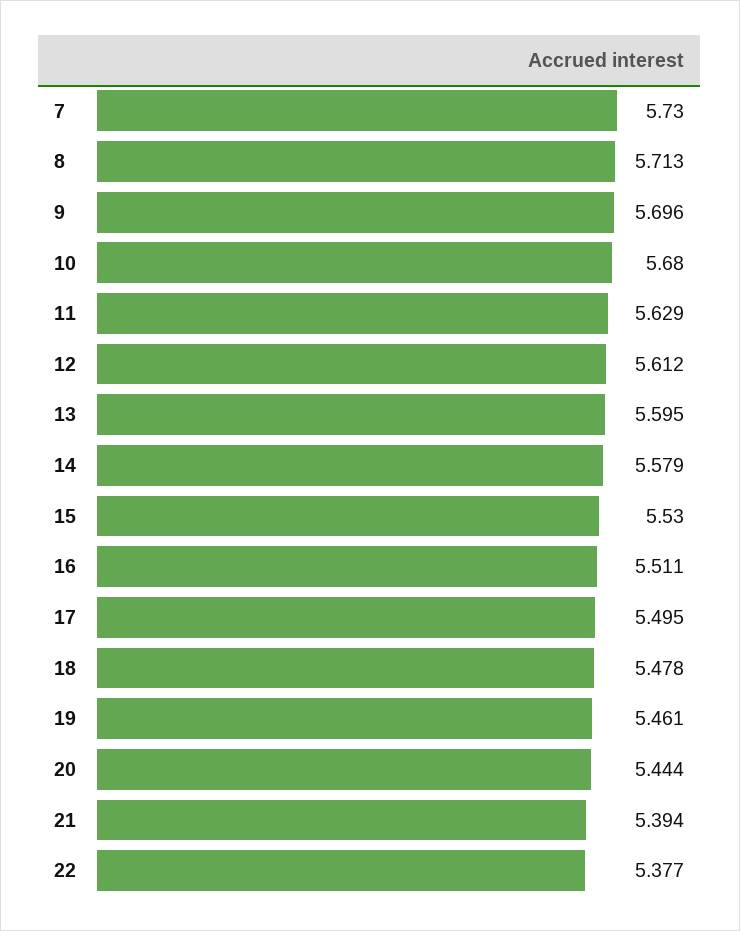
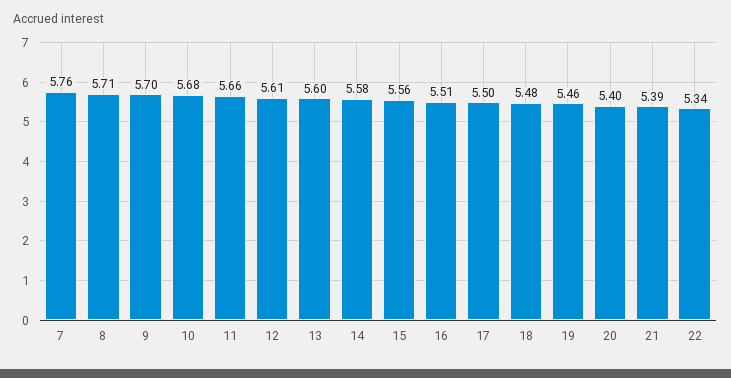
7: 5.73 -> 5.76
11: 5.629 -> 5.66
15: 5.53 -> 5.56
20: 5.444 -> 5.4
22: 5.377 -> 5.34

